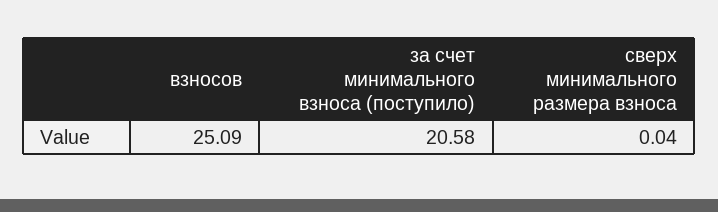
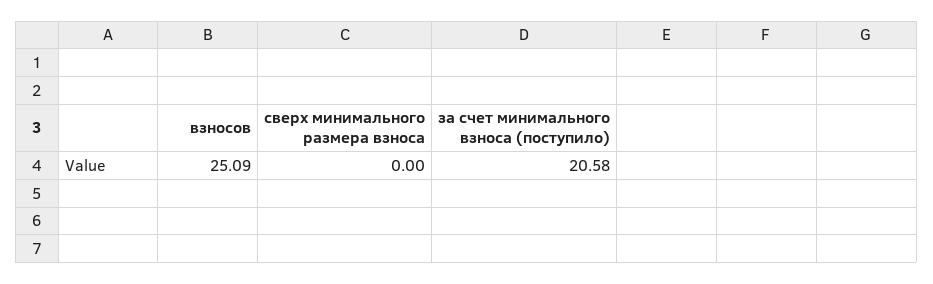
сверх минимального размера взноса: 0.04 -> 0

